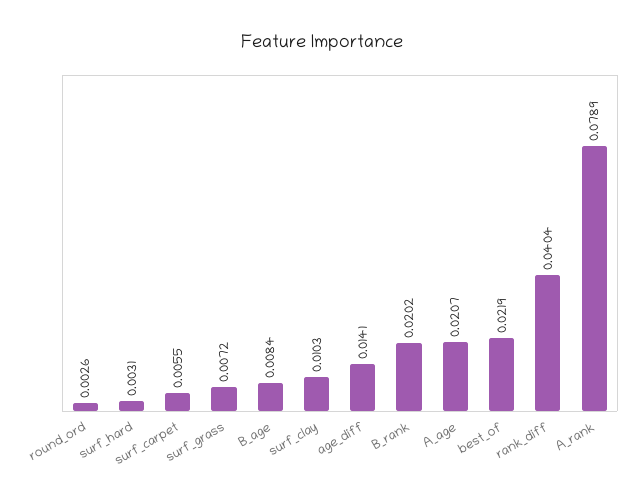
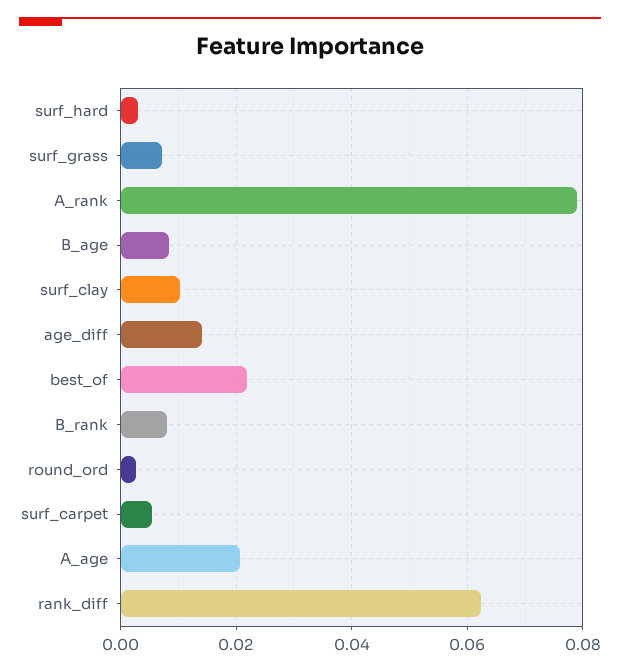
B_rank: 0.0202 -> 0.008
rank_diff: 0.0404 -> 0.062

